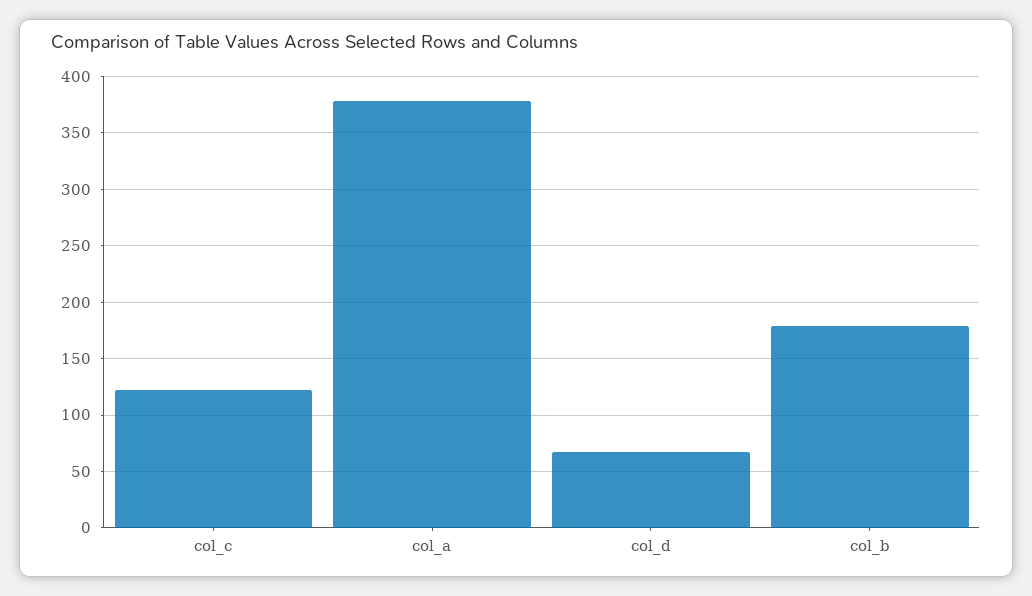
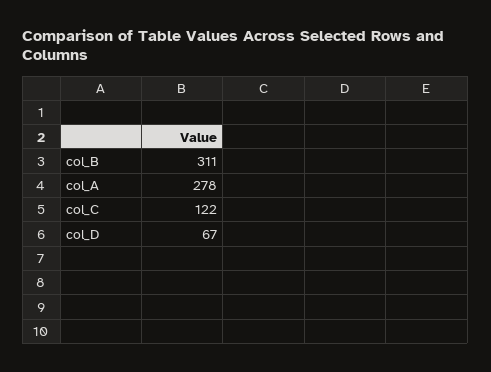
col_a: 380 -> 278
col_b: 180 -> 311

